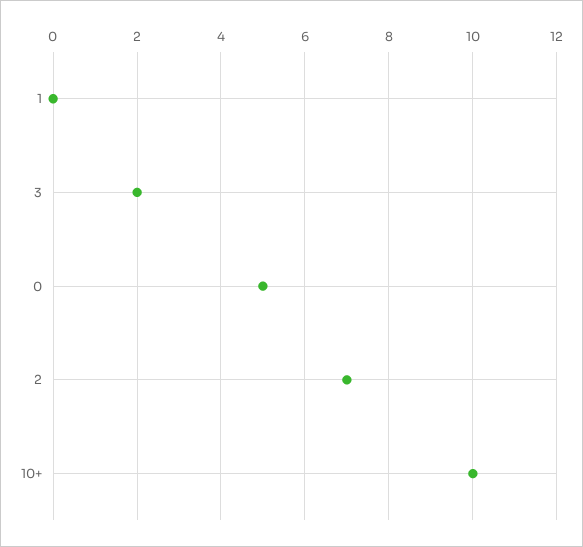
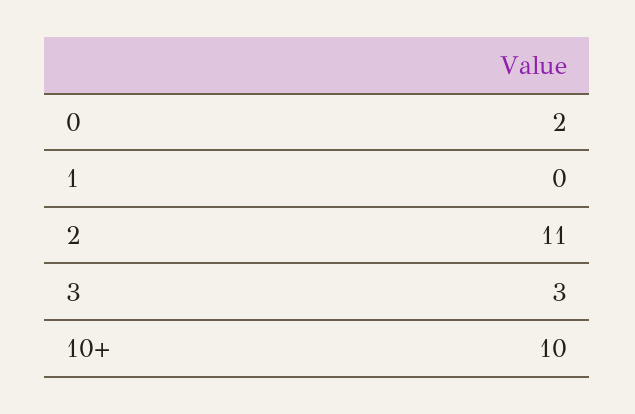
3: 2 -> 3
0: 5 -> 2
2: 7 -> 11

